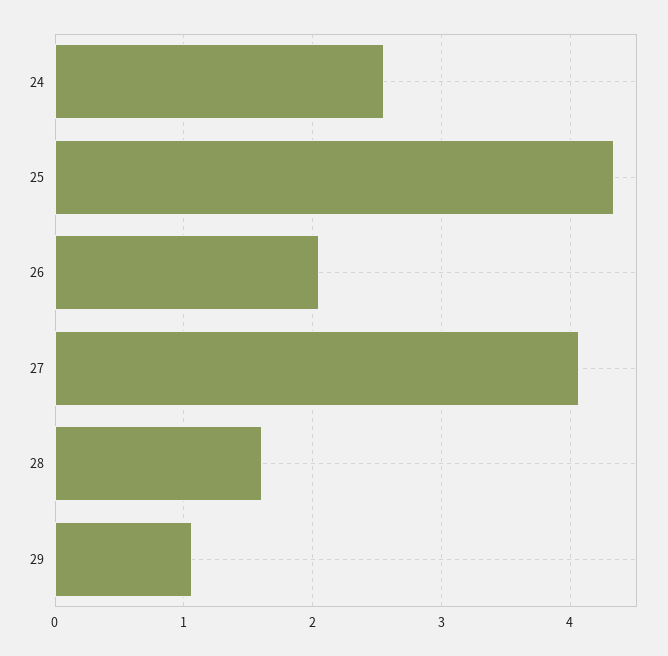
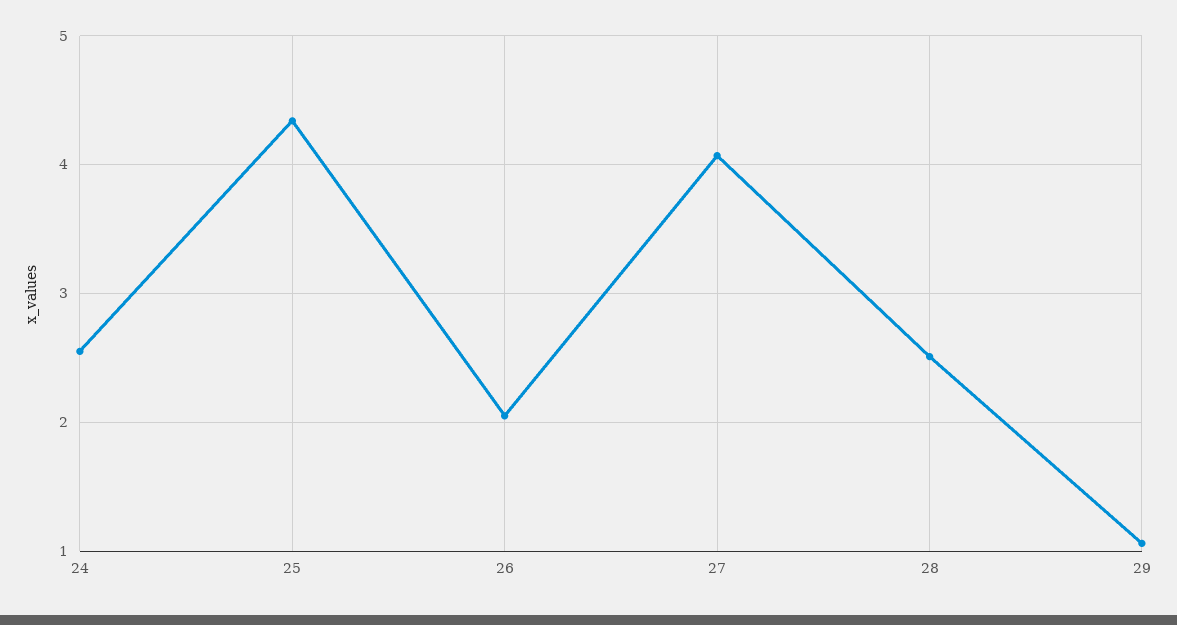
28: 1.6 -> 2.5

